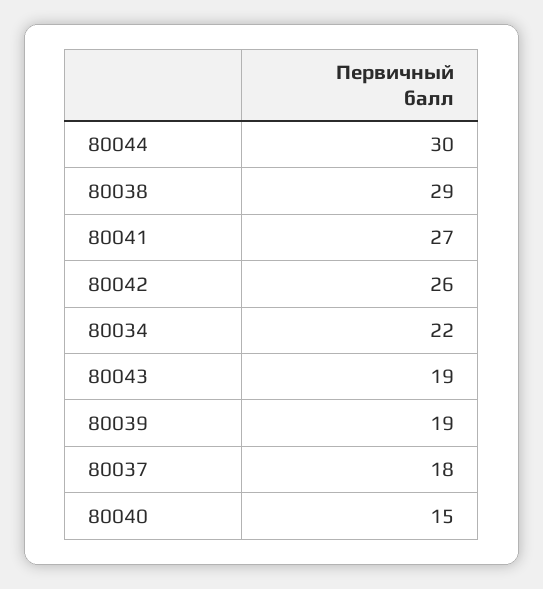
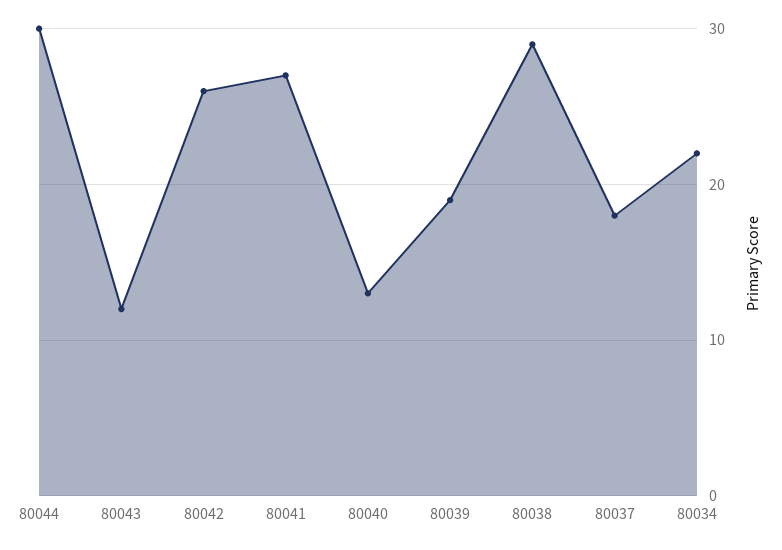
80043: 19 -> 12
80040: 15 -> 13

